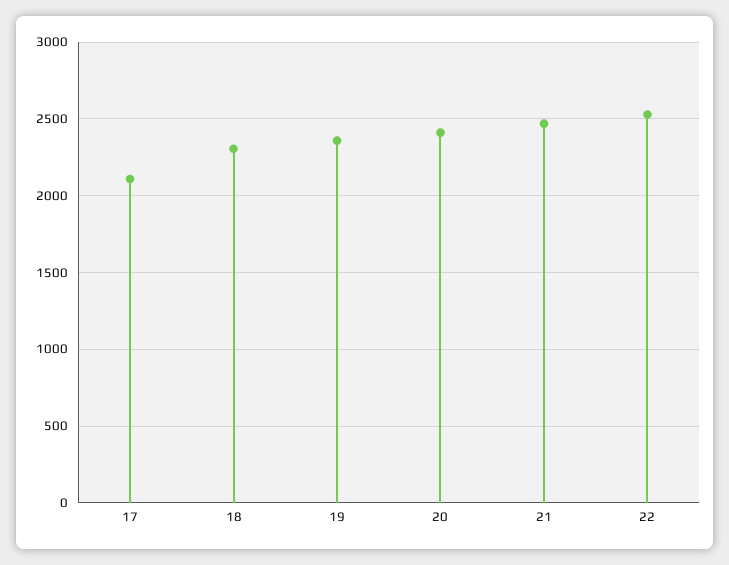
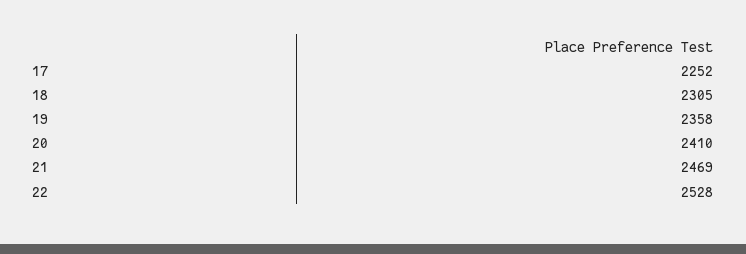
17: 2100 -> 2252

